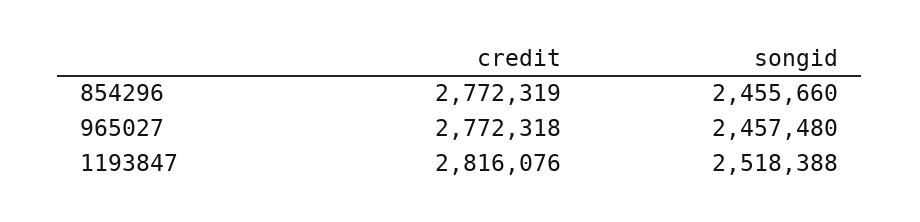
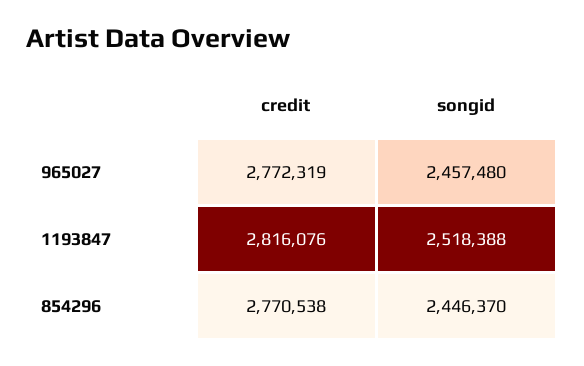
credit, 854296: 2772319 -> 2770538
songid, 854296: 2455660 -> 2446370
credit, 965027: 2772318 -> 2772319

